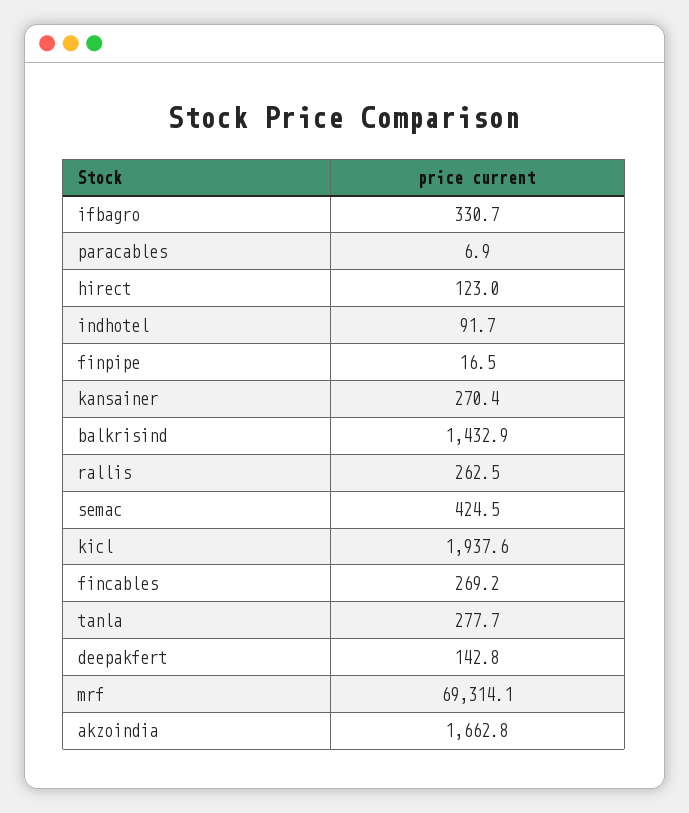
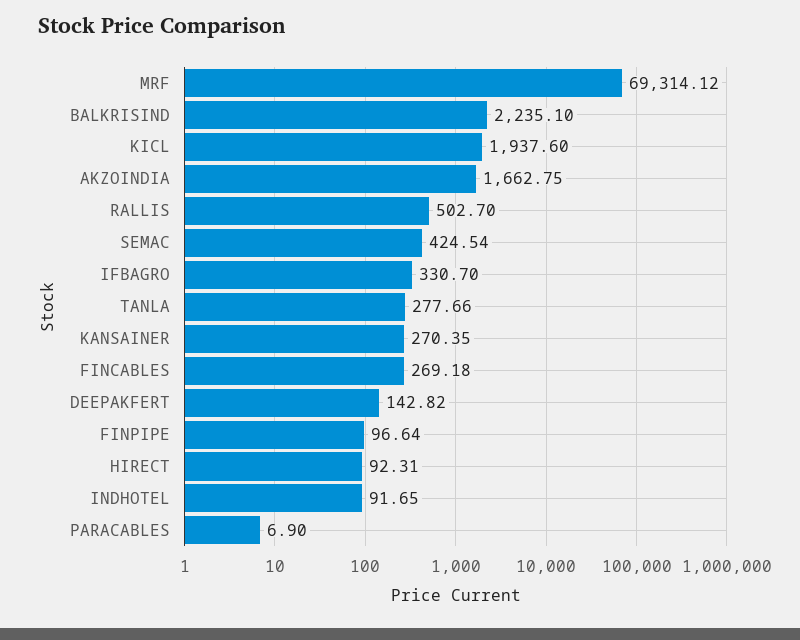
hirect: 123 -> 92.31
finpipe: 16.5 -> 96.64
balkrisind: 1432.9 -> 2235.1
rallis: 262.5 -> 502.7

